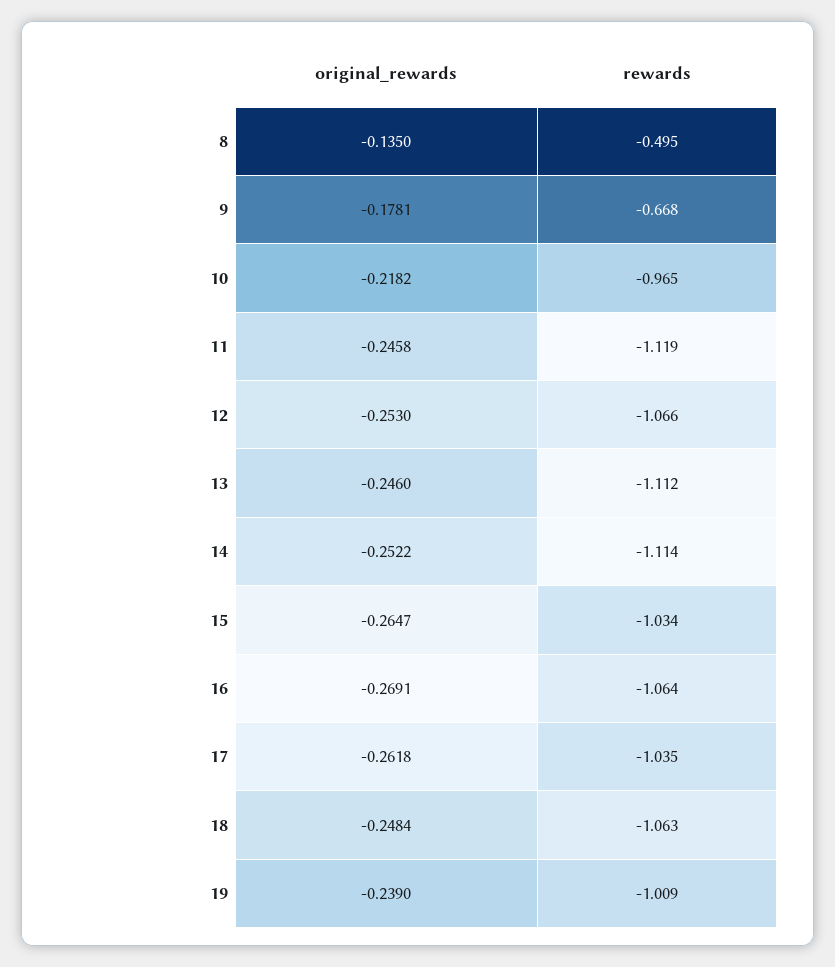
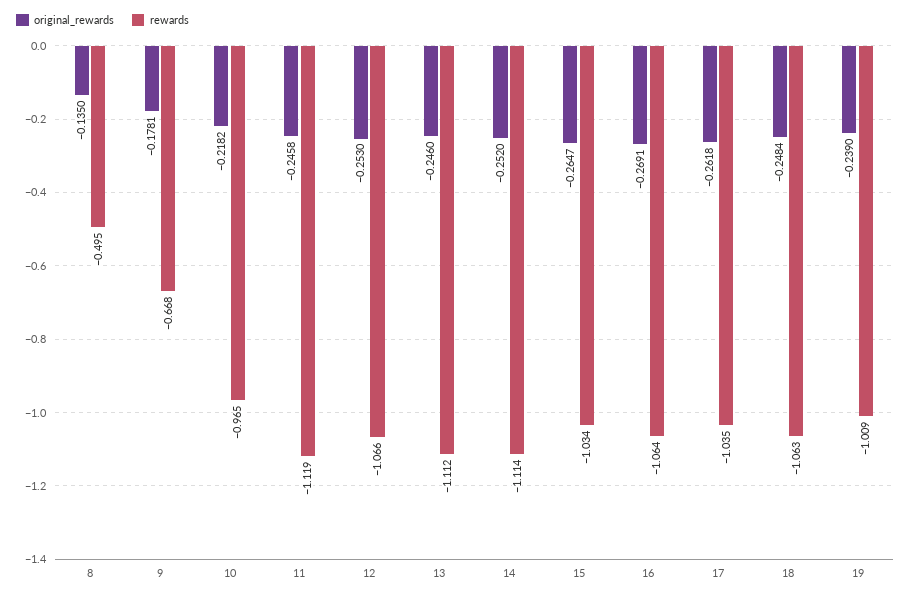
original_rewards, 14: -0.2522 -> -0.252

